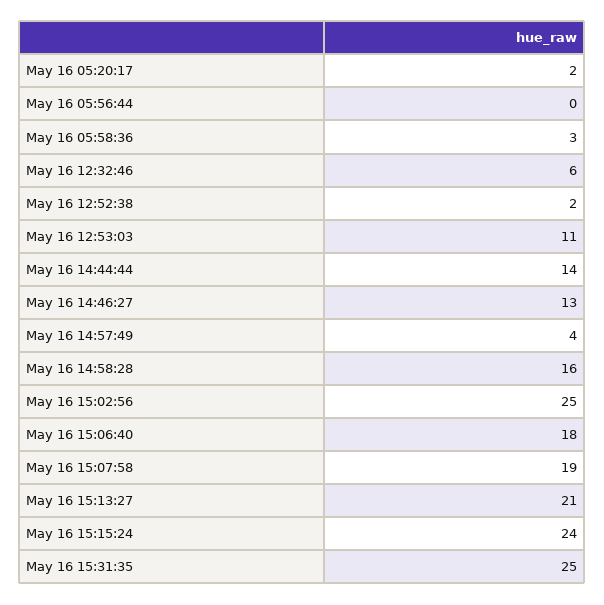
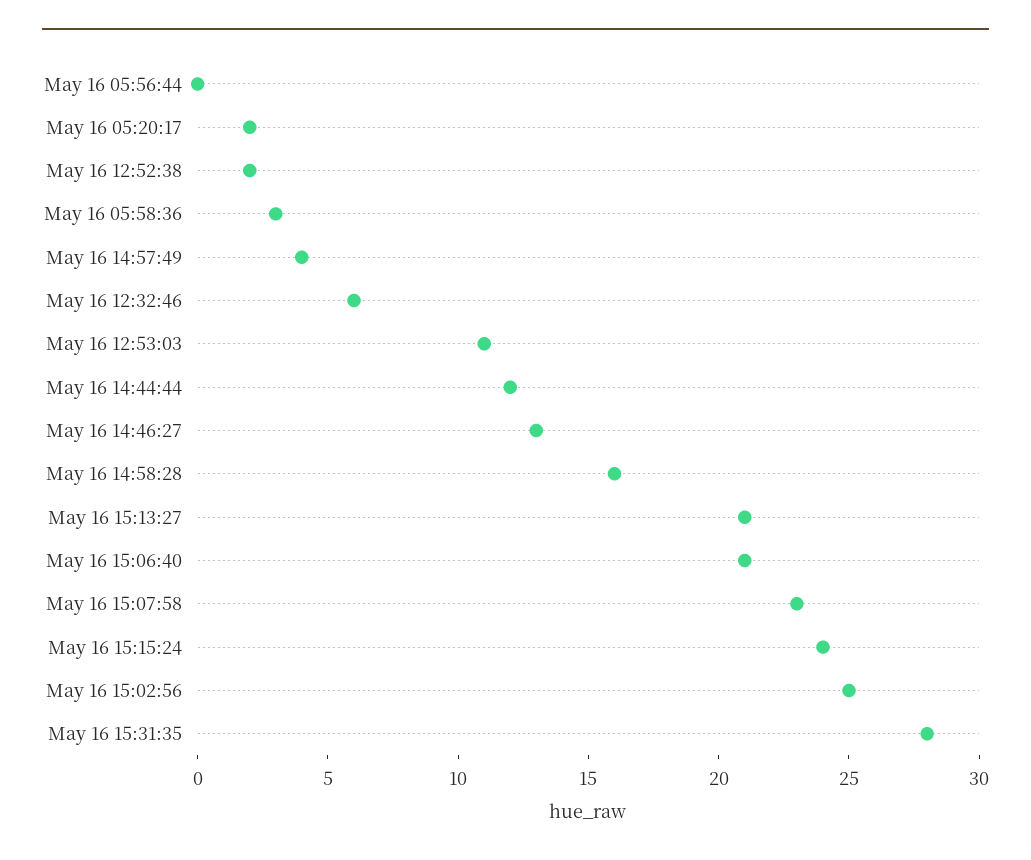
May 16 14:44:44: 14 -> 12
May 16 15:06:40: 18 -> 21
May 16 15:07:58: 19 -> 23
May 16 15:31:35: 25 -> 28

